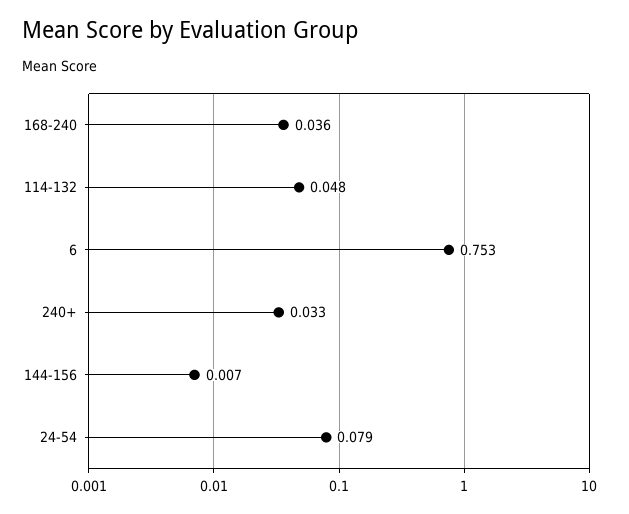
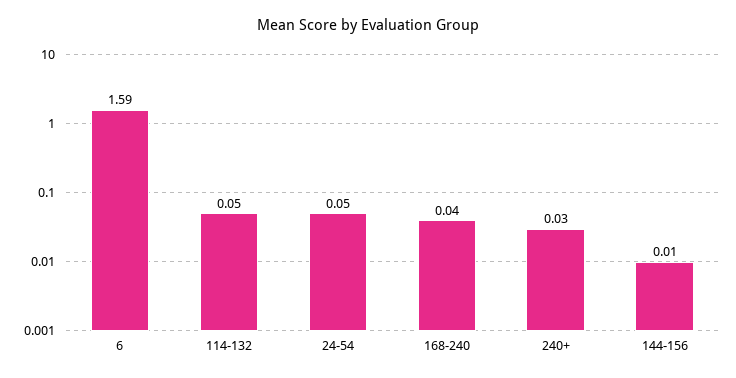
6: 0.753 -> 1.59
24-54: 0.079 -> 0.05

